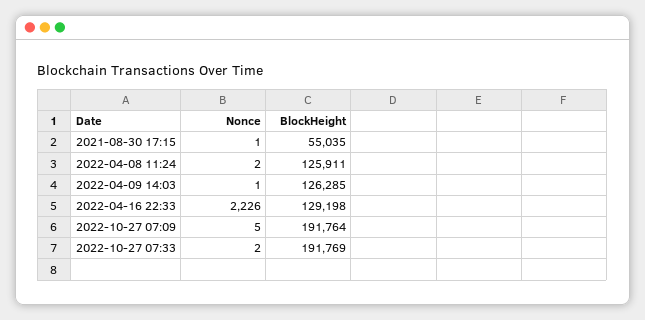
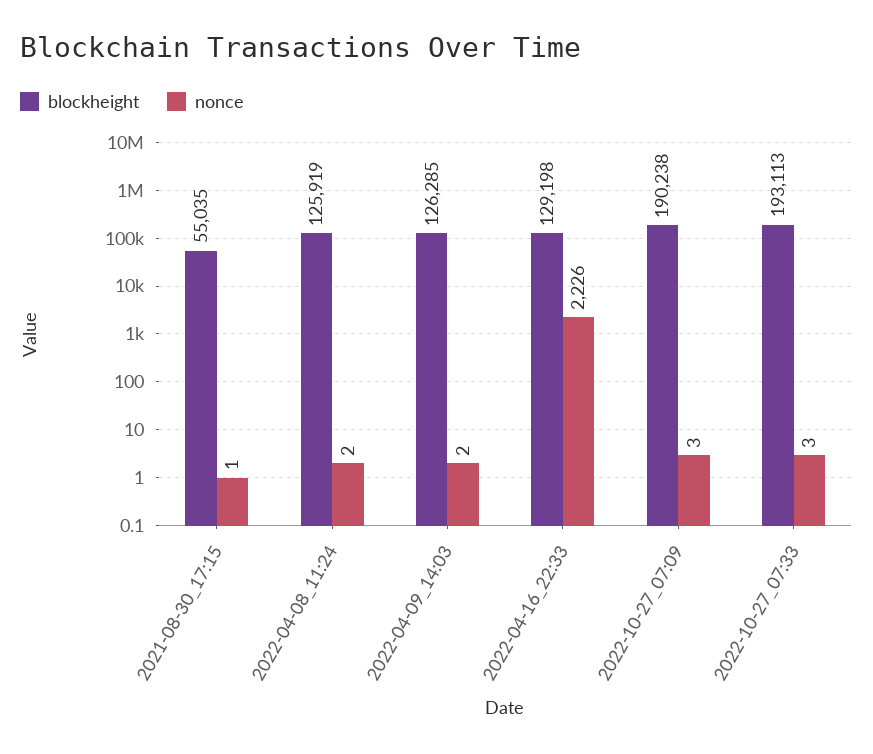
BlockHeight, 2022-04-08 11:24: 125911 -> 125919
Nonce, 2022-04-09 14:03: 1 -> 2
Nonce, 2022-10-27 07:09: 5 -> 3
BlockHeight, 2022-10-27 07:09: 191764 -> 190238
Nonce, 2022-10-27 07:33: 2 -> 3
BlockHeight, 2022-10-27 07:33: 191769 -> 193113

